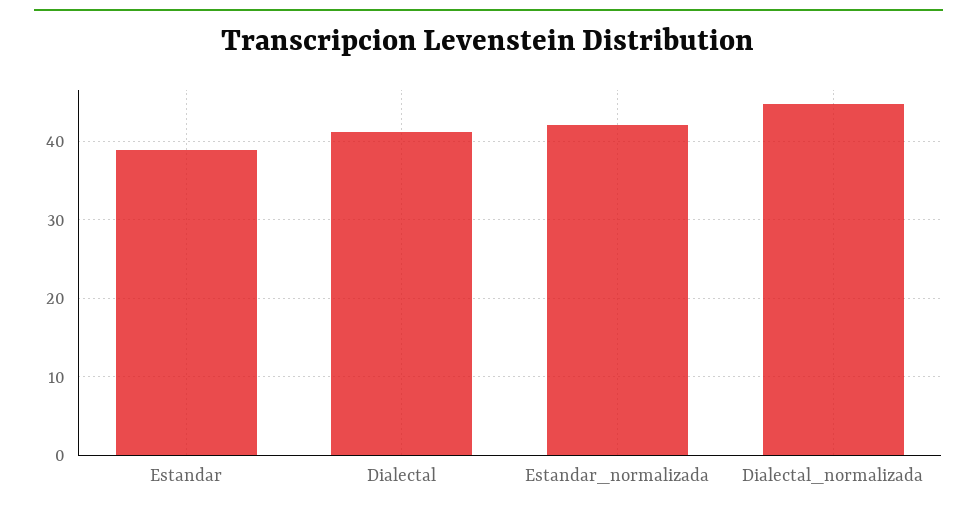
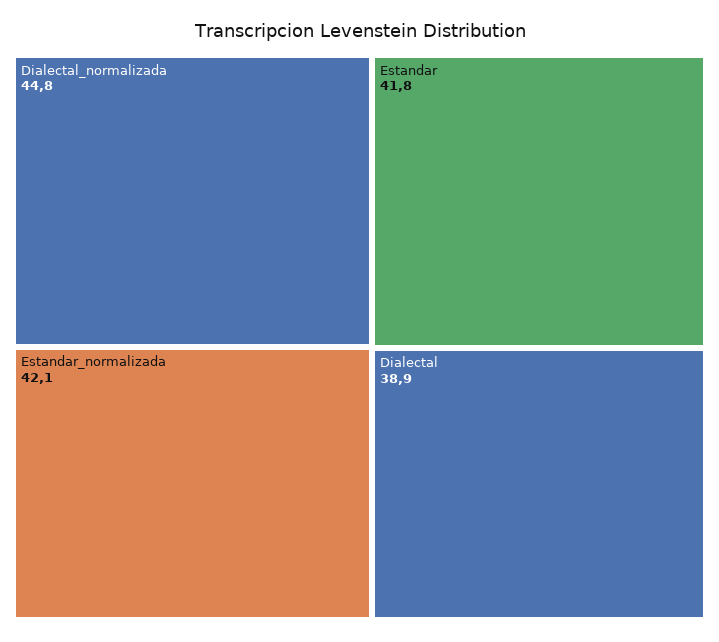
Estandar: 39 -> 41.8
Dialectal: 41 -> 38.9

